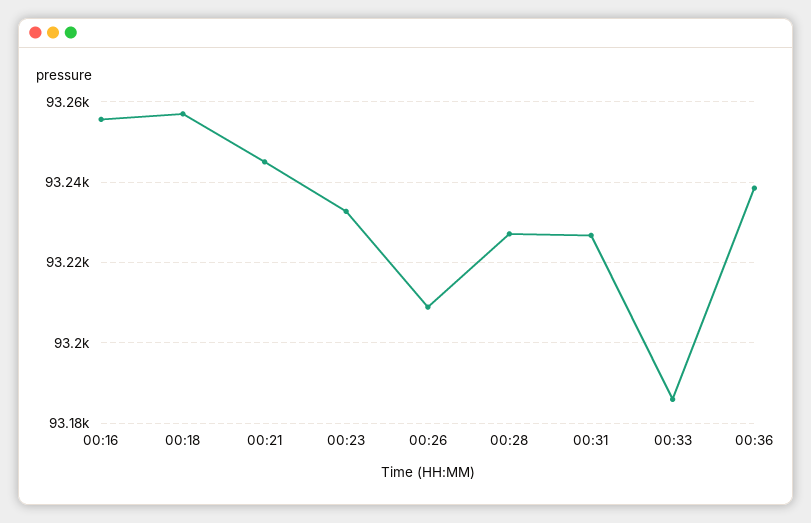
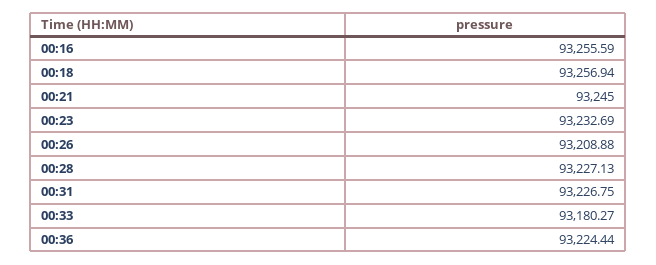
00:33: 93186 -> 93180.27
00:36: 93238 -> 93224.44

